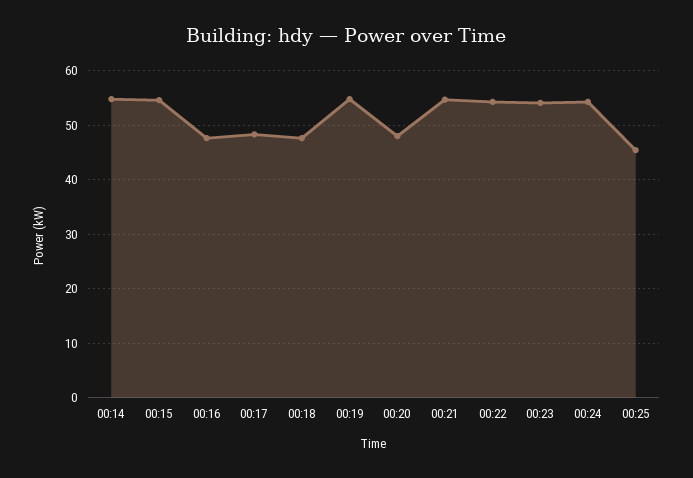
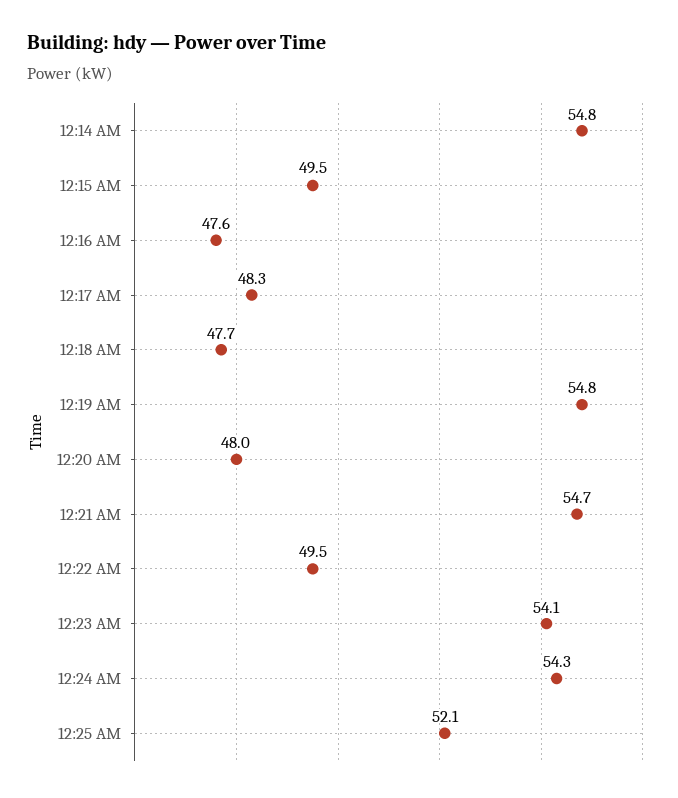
00:15: 54 -> 49.5
00:22: 54 -> 49.5
00:25: 46 -> 52.1

